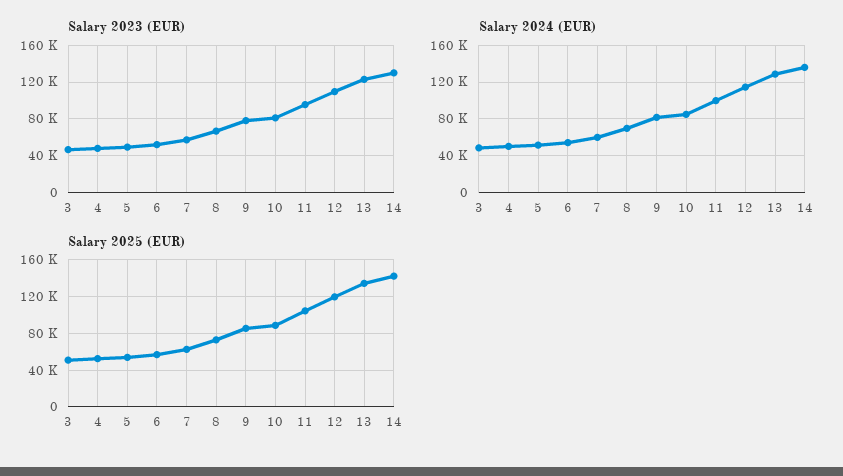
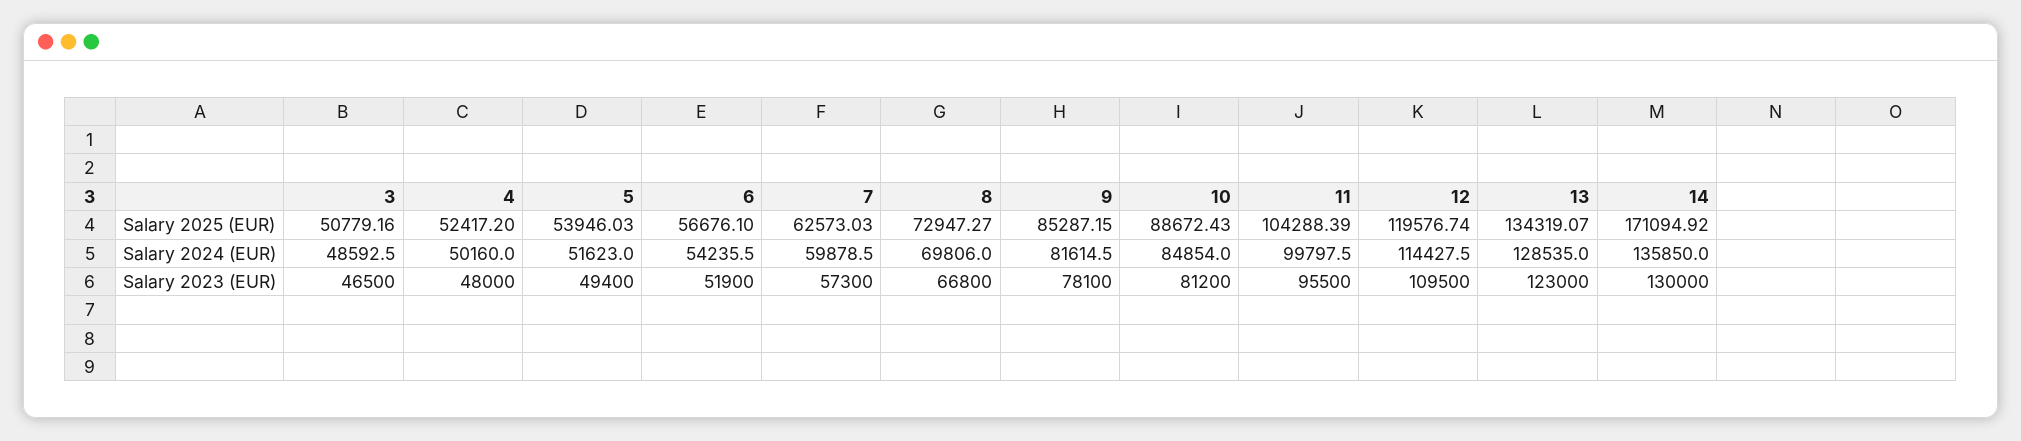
Salary 2025 (EUR), 14: 140000 -> 171094.92

